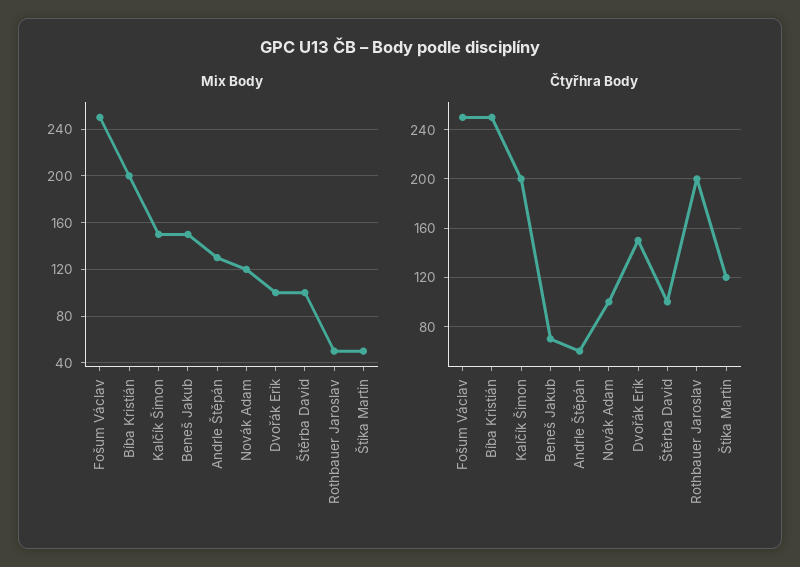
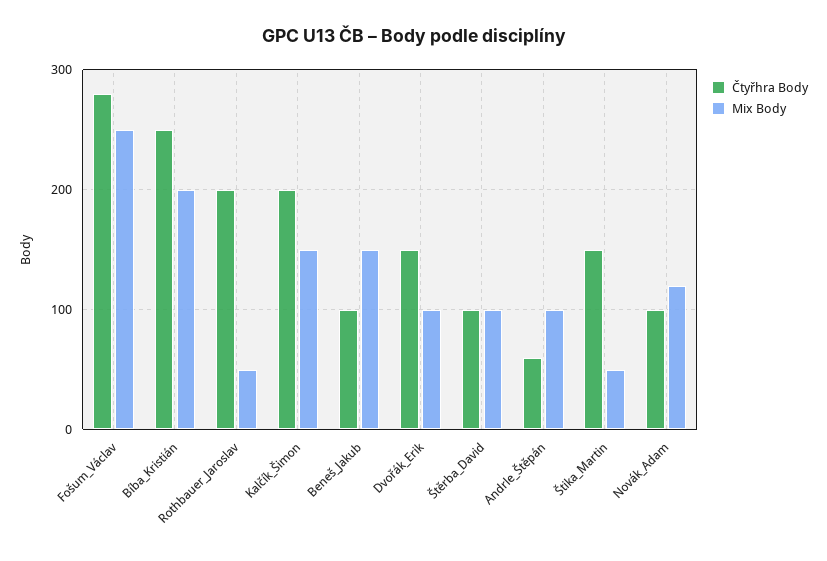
Mix Body, Andrle Štěpán: 130 -> 100
Čtyřhra Body, Fošum Václav: 250 -> 280
Čtyřhra Body, Beneš Jakub: 70 -> 100
Čtyřhra Body, Štika Martin: 120 -> 150

